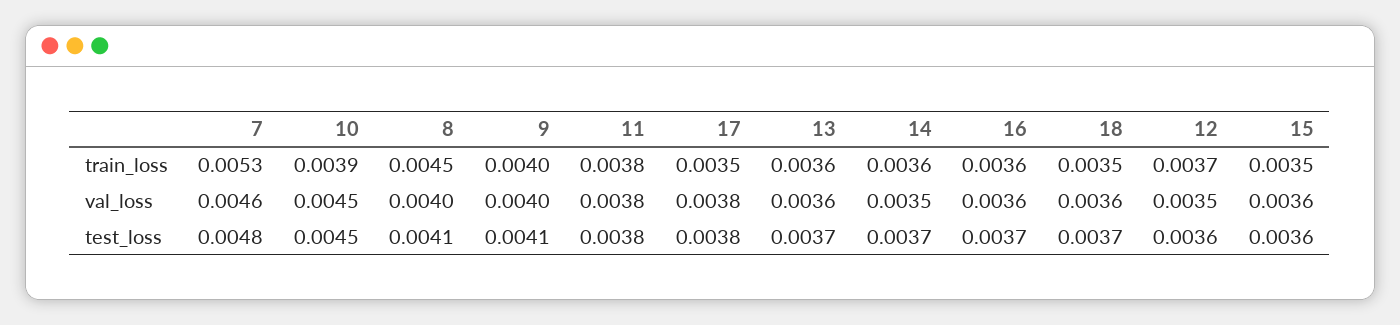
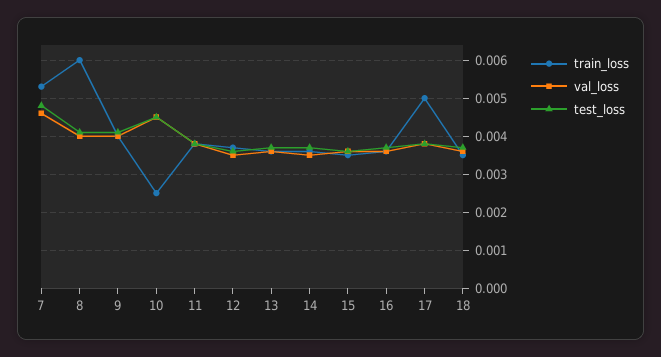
train_loss, 10: 0.0039 -> 0.0025
train_loss, 8: 0.0045 -> 0.006
train_loss, 17: 0.0035 -> 0.005

